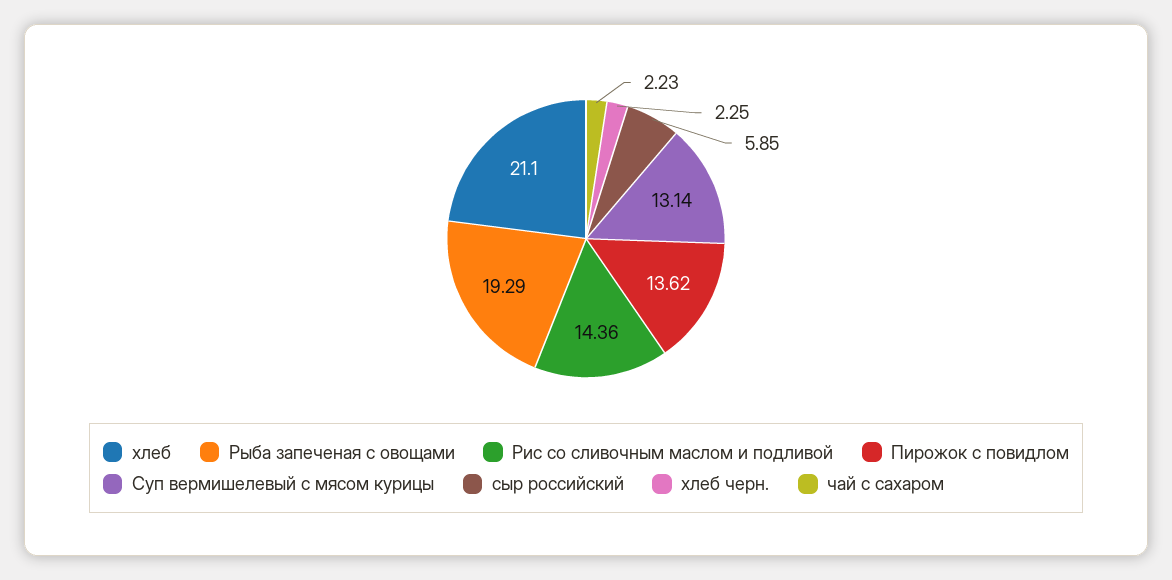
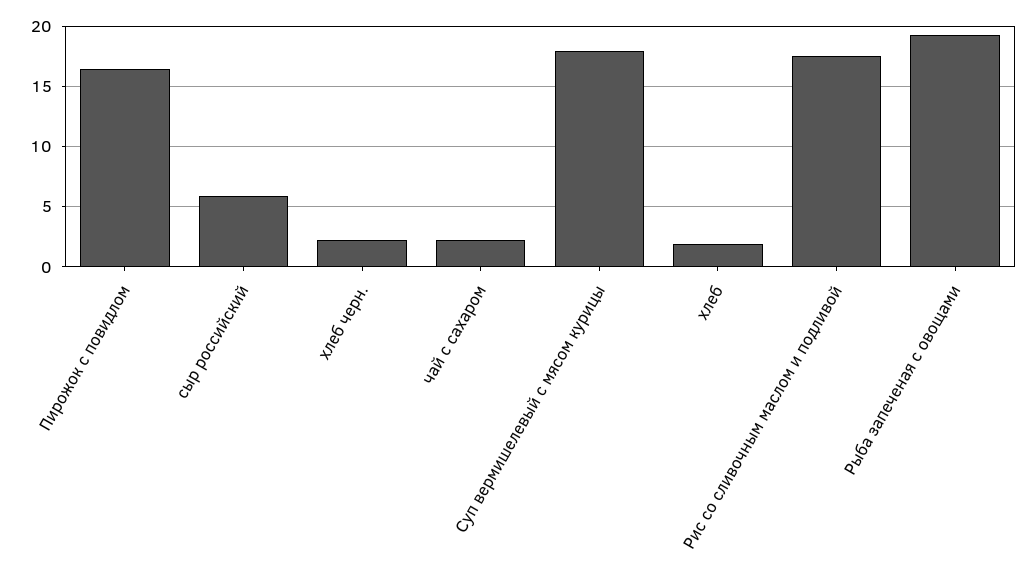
хлеб: 21.1 -> 2
Рис со сливочным маслом и подливой: 14.36 -> 17.5
Пирожок с повидлом: 13.62 -> 16.5
Суп вермишелевый с мясом курицы: 13.14 -> 18

